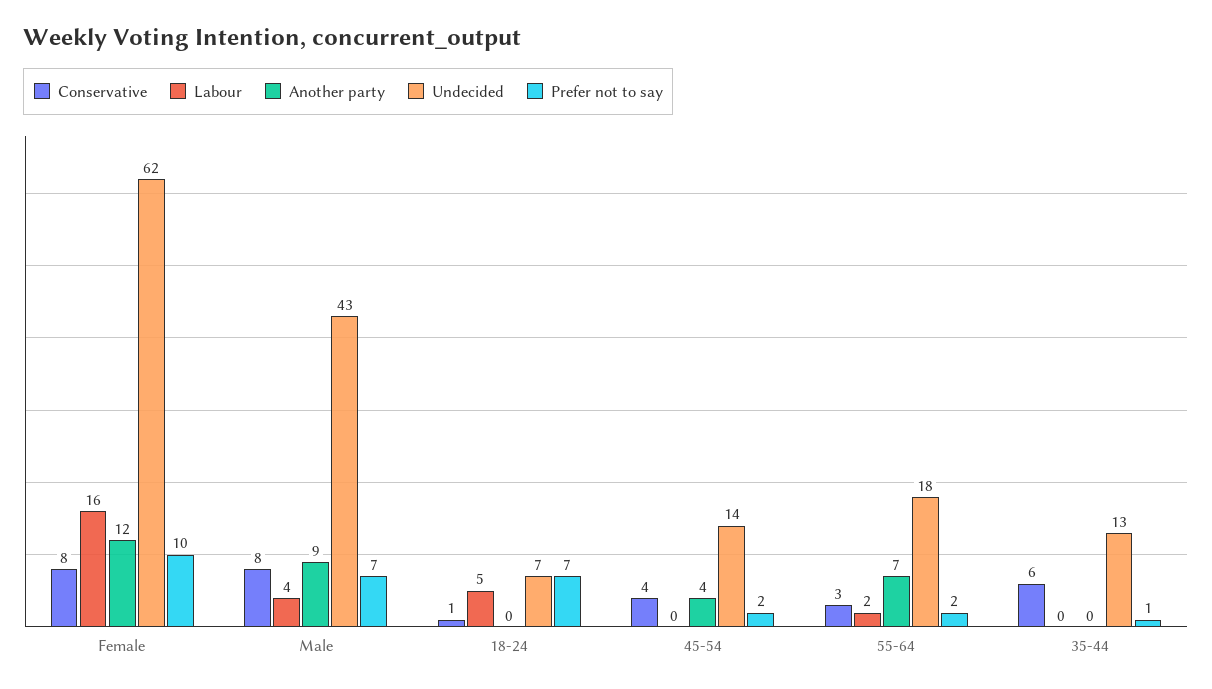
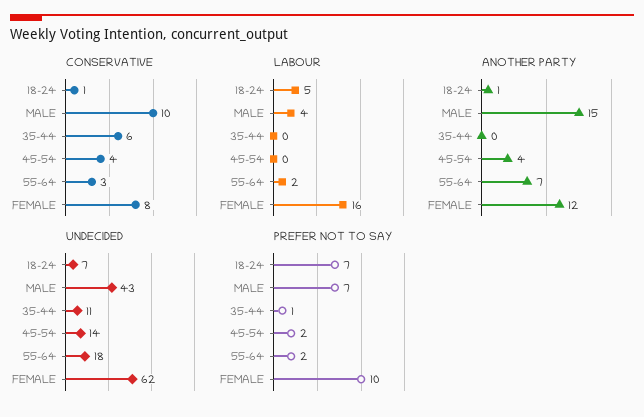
Conservative, Male: 8 -> 10
Another party, Male: 9 -> 15
Another party, 18-24: 0 -> 1
Undecided, 35-44: 13 -> 11

